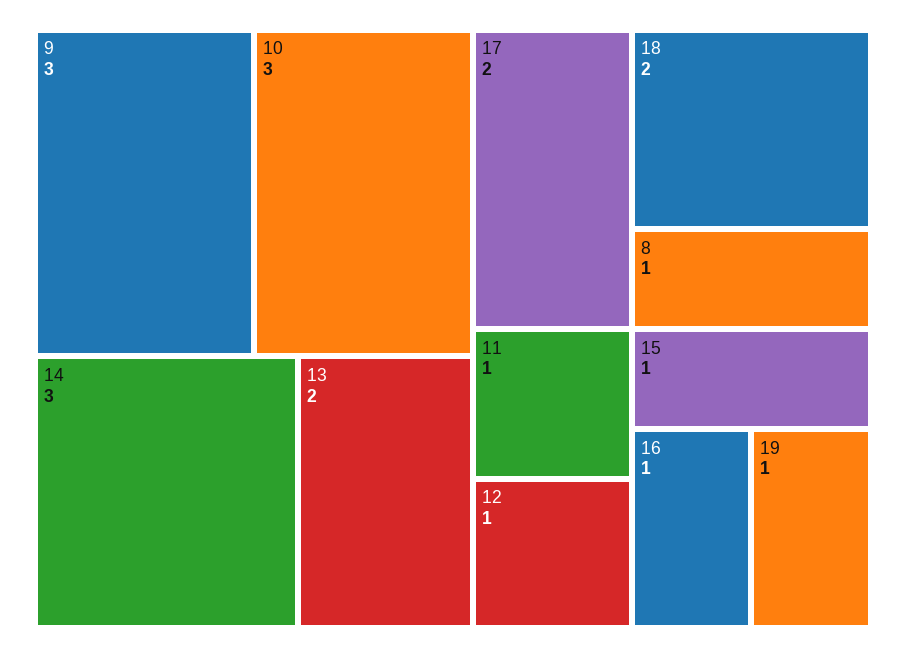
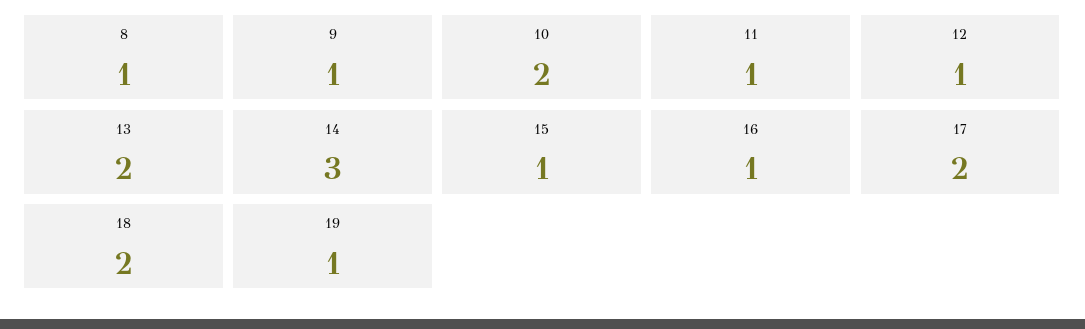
9: 3 -> 1
10: 3 -> 2

